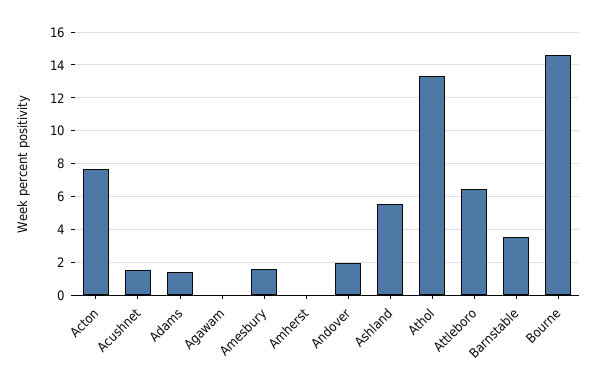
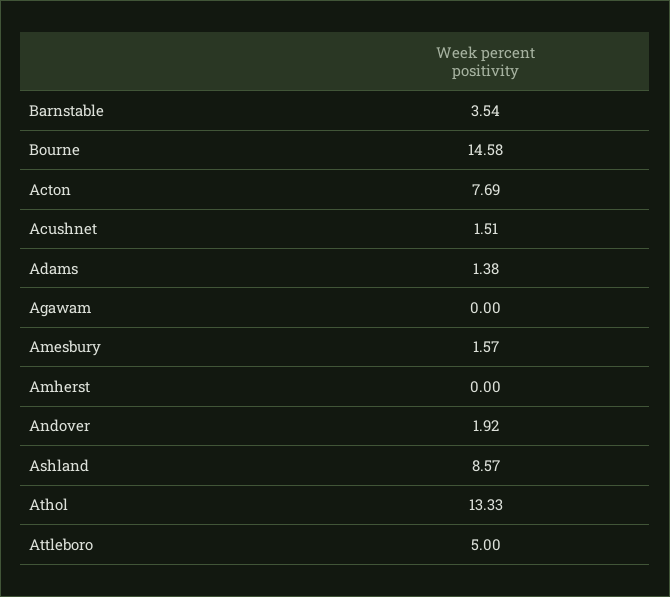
Ashland: 5.5 -> 8.57
Attleboro: 6.5 -> 5

